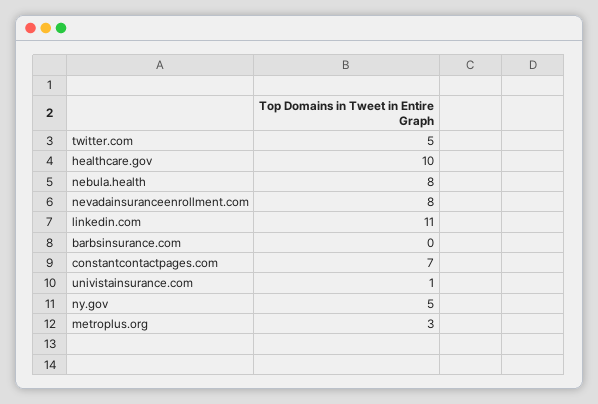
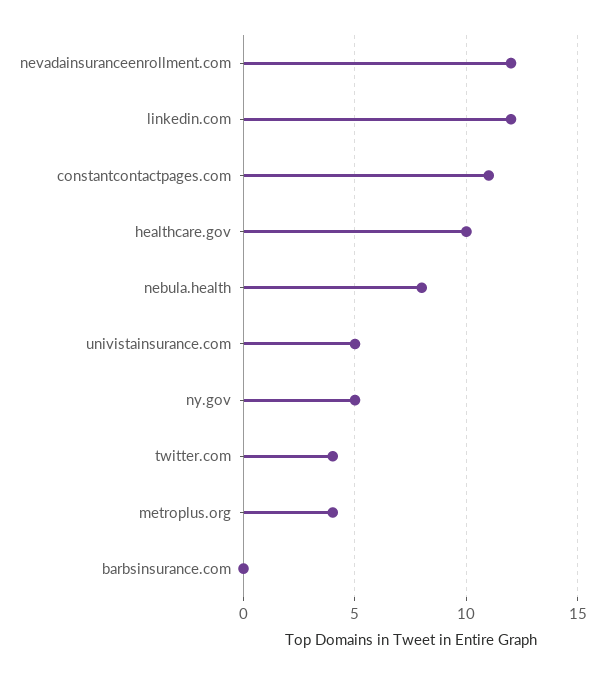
twitter.com: 5 -> 4
nevadainsuranceenrollment.com: 8 -> 12
linkedin.com: 11 -> 12
constantcontactpages.com: 7 -> 11
univistainsurance.com: 1 -> 5
metroplus.org: 3 -> 4

